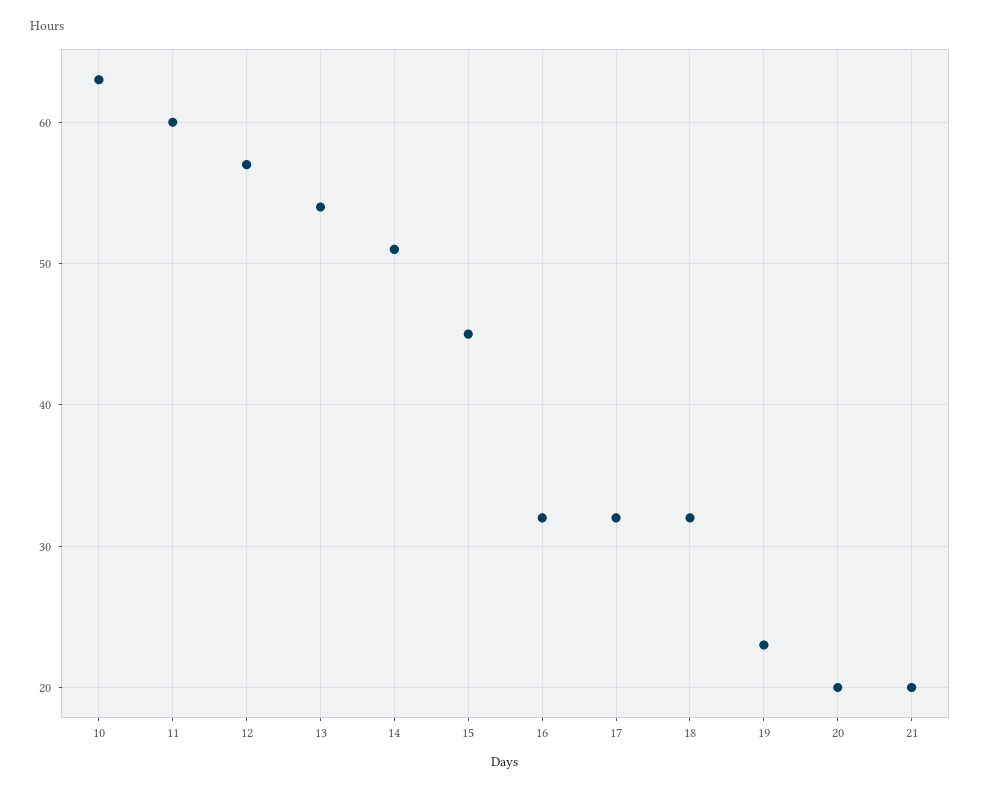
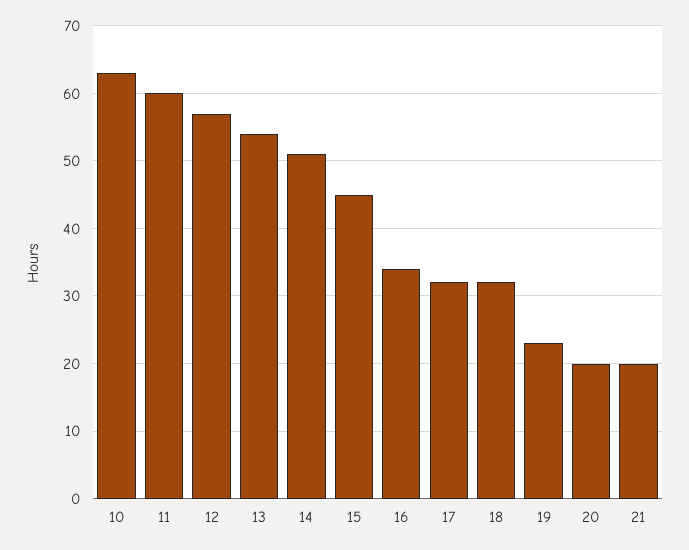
16: 32 -> 34

